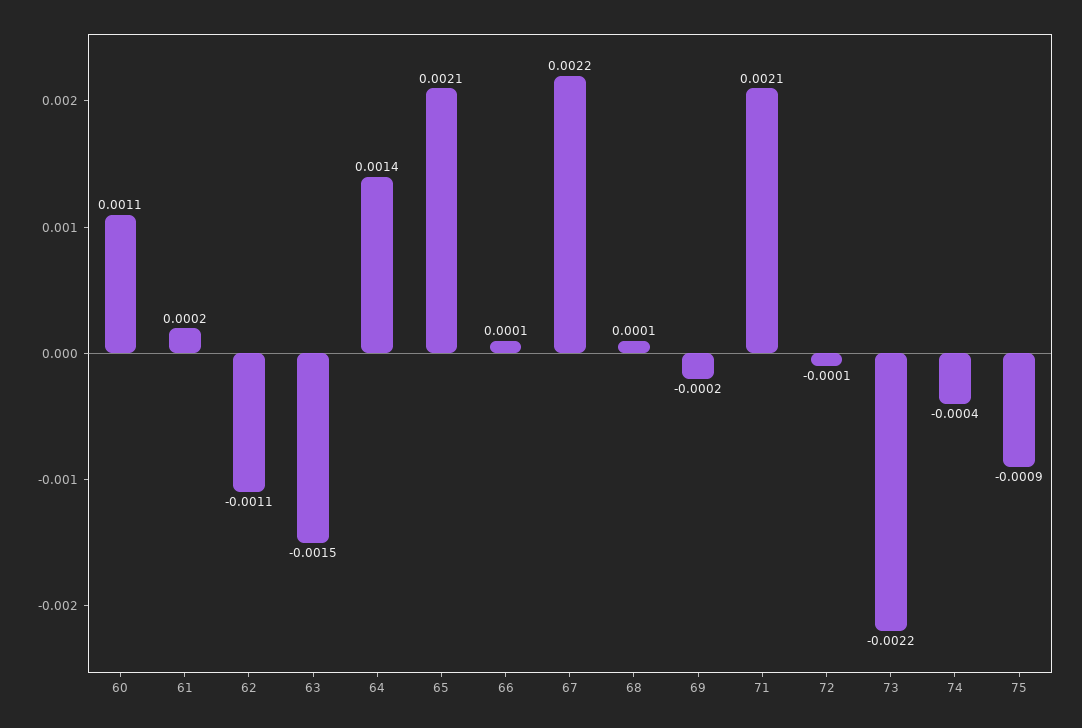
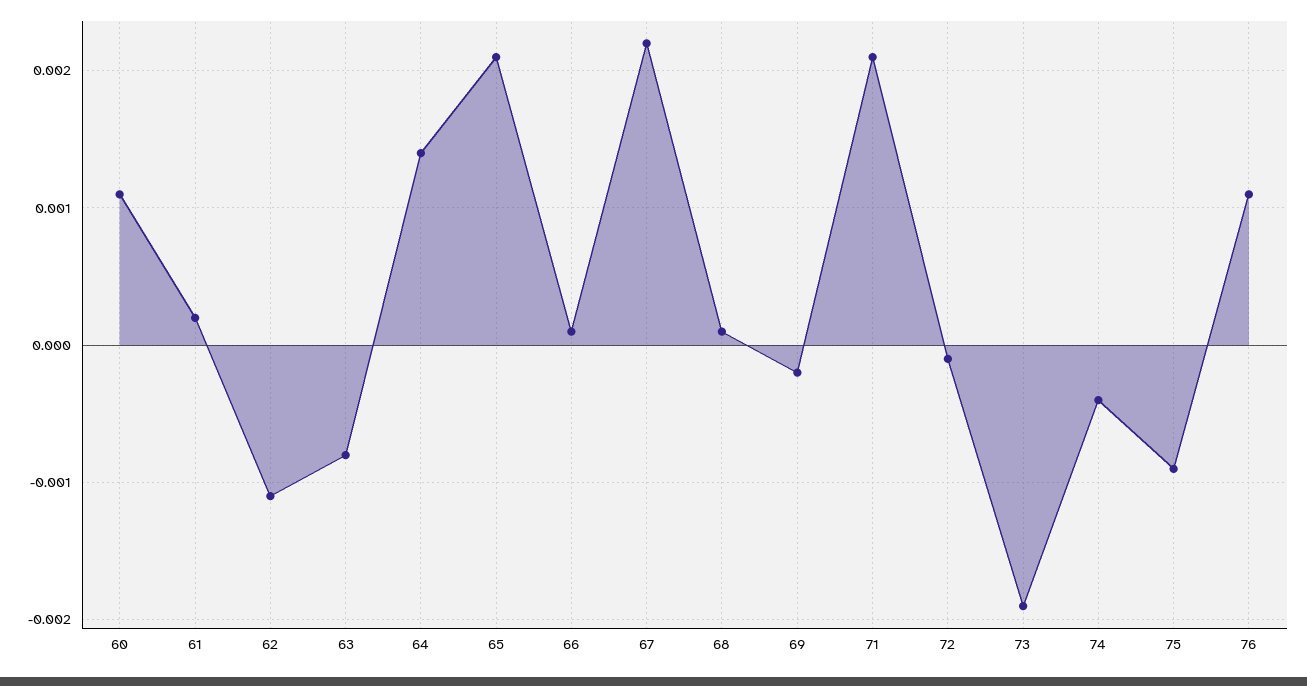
63: -0.0015 -> -0.0008
73: -0.0022 -> -0.0019
76: none -> 0.0011

